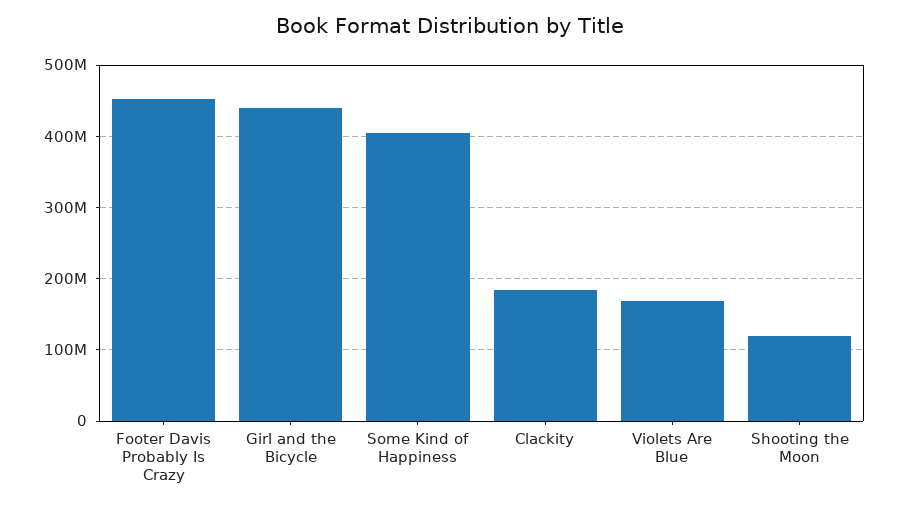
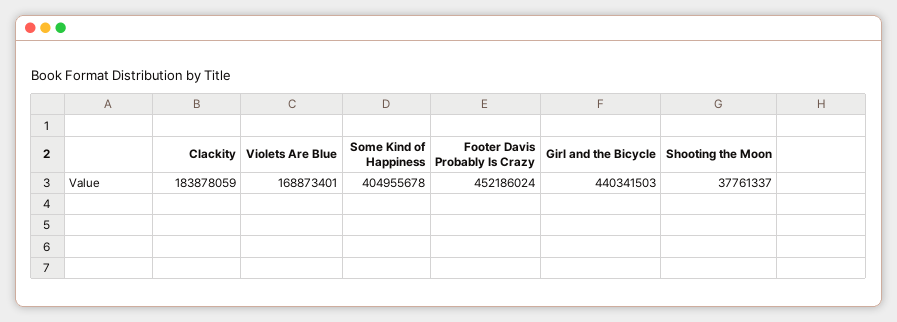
Shooting the Moon: 120000000 -> 37761337

